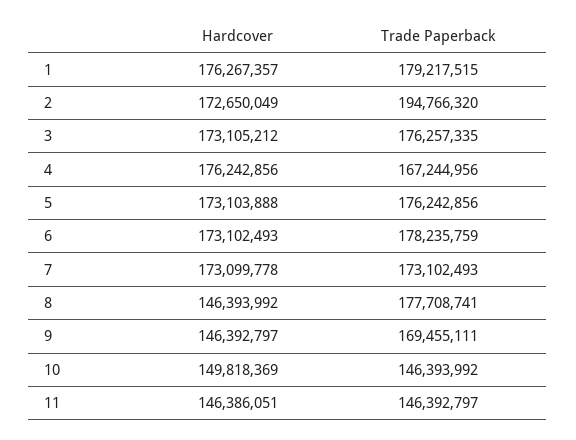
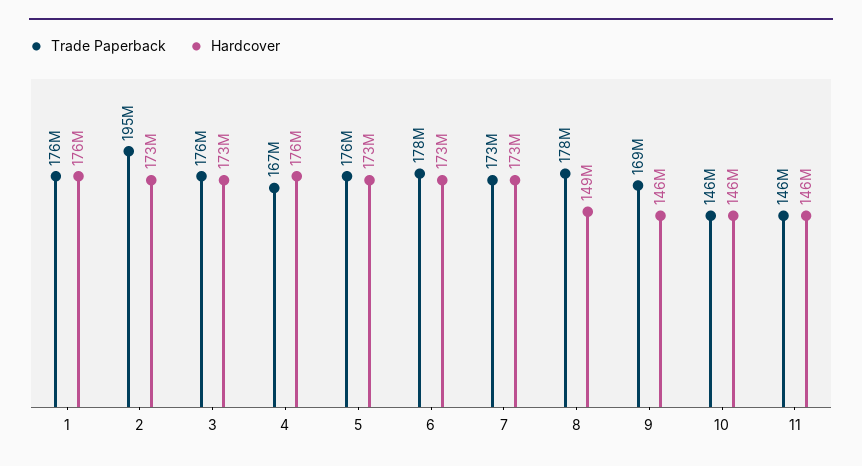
Trade Paperback, 1: 179217515 -> 176000000
Hardcover, 8: 146393992 -> 149000000
Hardcover, 10: 149818369 -> 146000000

